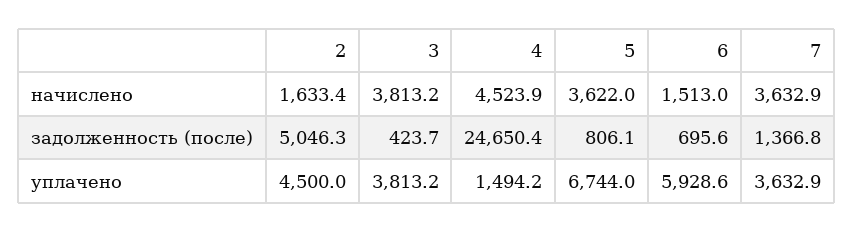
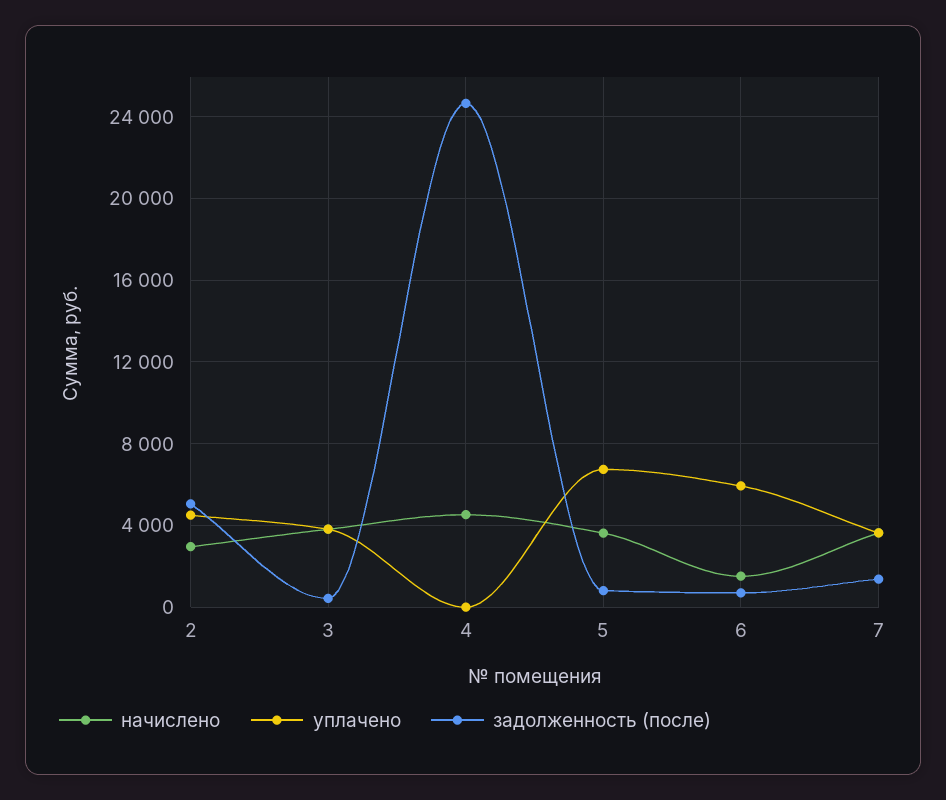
начислено, 2: 1633.4 -> 3000
уплачено, 4: 1494.2 -> 0

